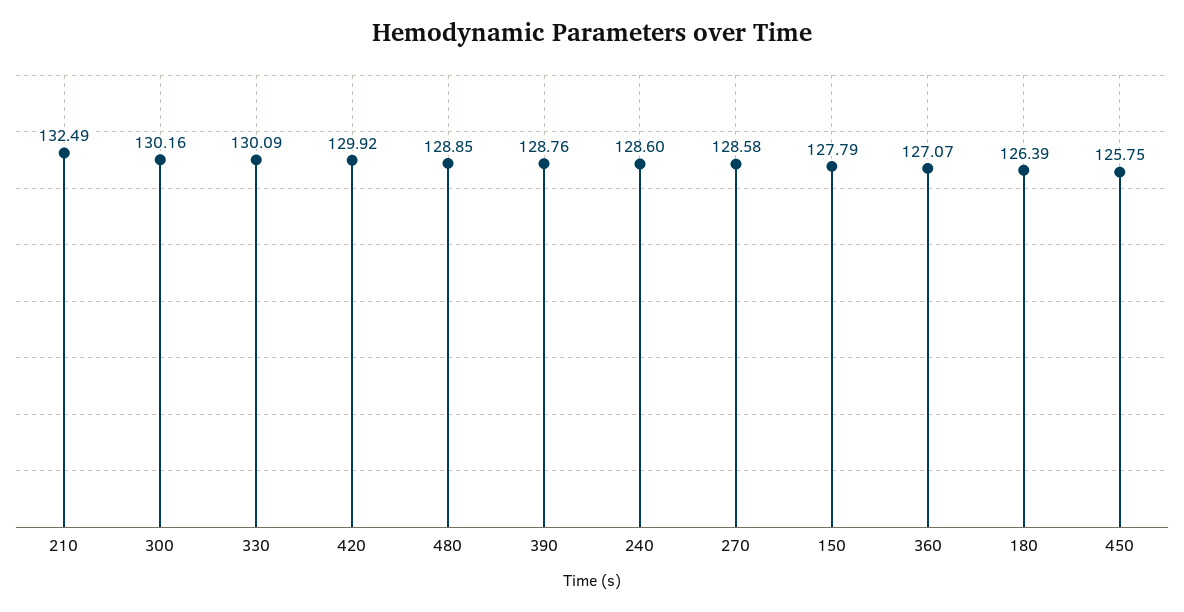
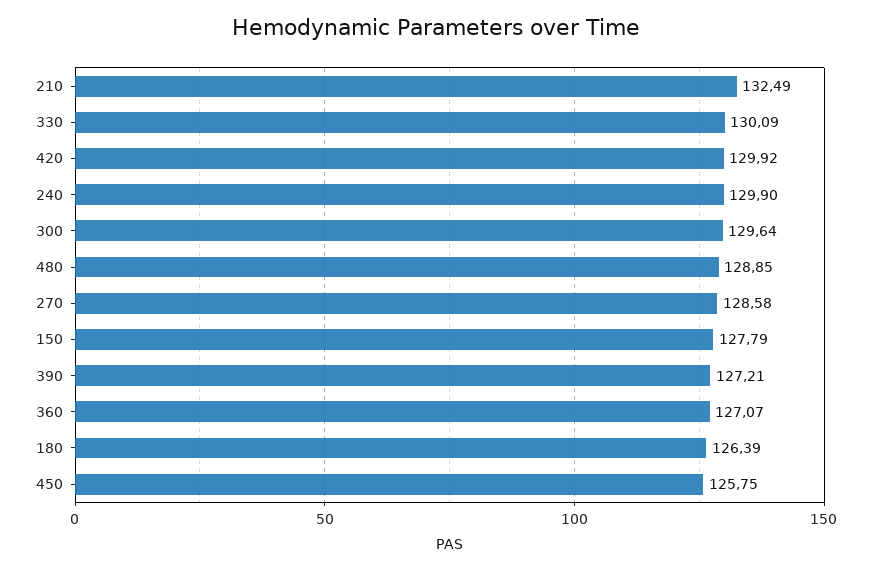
300: 130.16 -> 129.64
390: 128.76 -> 127.21
240: 128.6 -> 129.9

